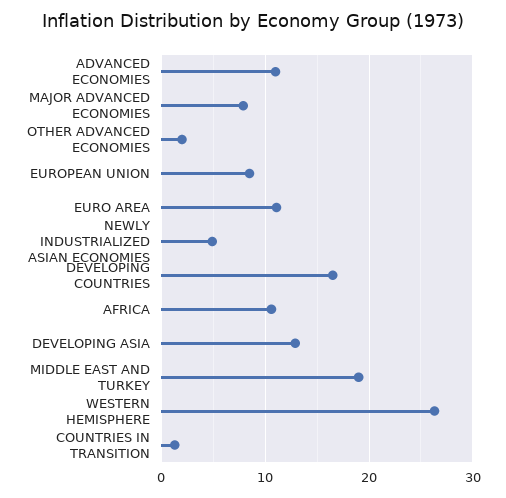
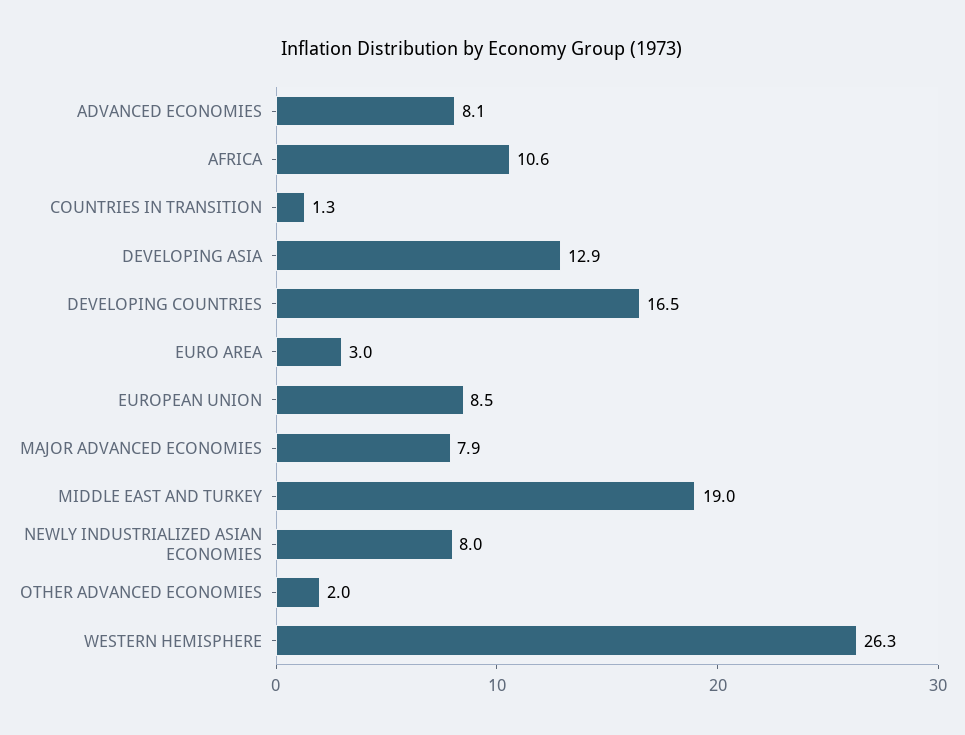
ADVANCED ECONOMIES: 11 -> 8.1
EURO AREA: 11 -> 3
NEWLY INDUSTRIALIZED ASIAN ECONOMIES: 5 -> 8

